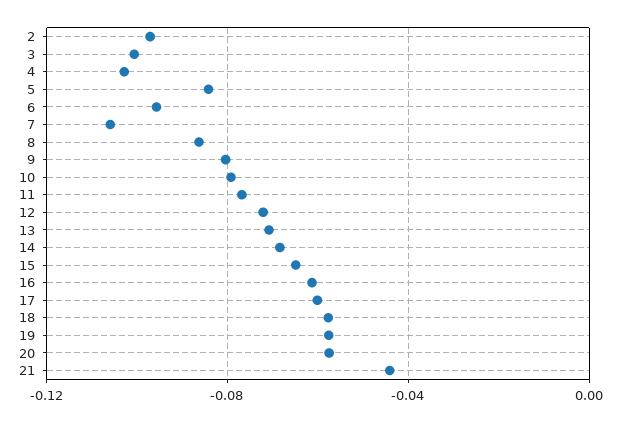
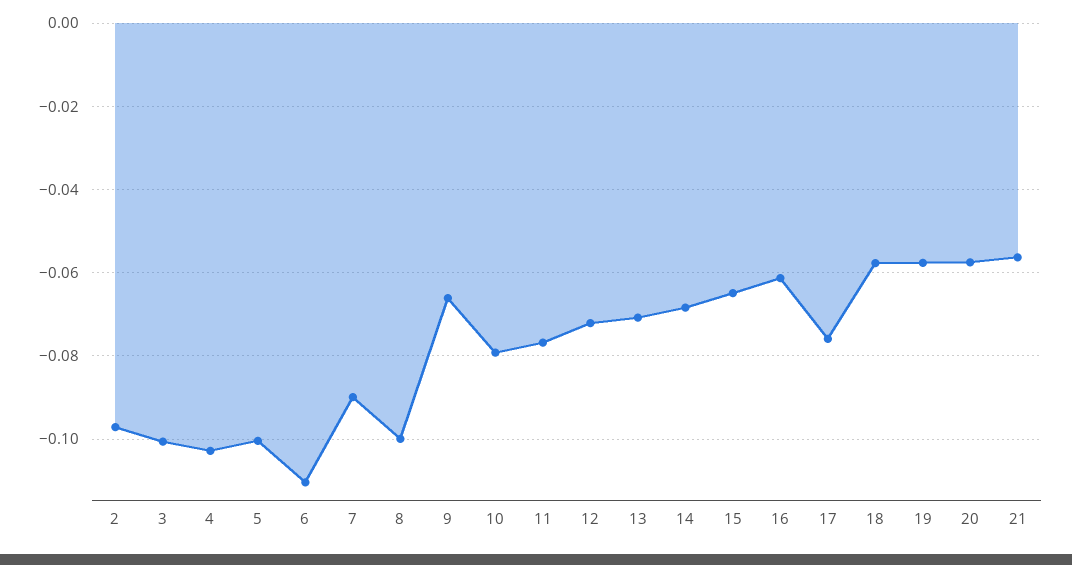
5: -0.085 -> -0.1
6: -0.095 -> -0.11
7: -0.105 -> -0.09
8: -0.085 -> -0.1
9: -0.08 -> -0.066
17: -0.06 -> -0.076
21: -0.045 -> -0.056

